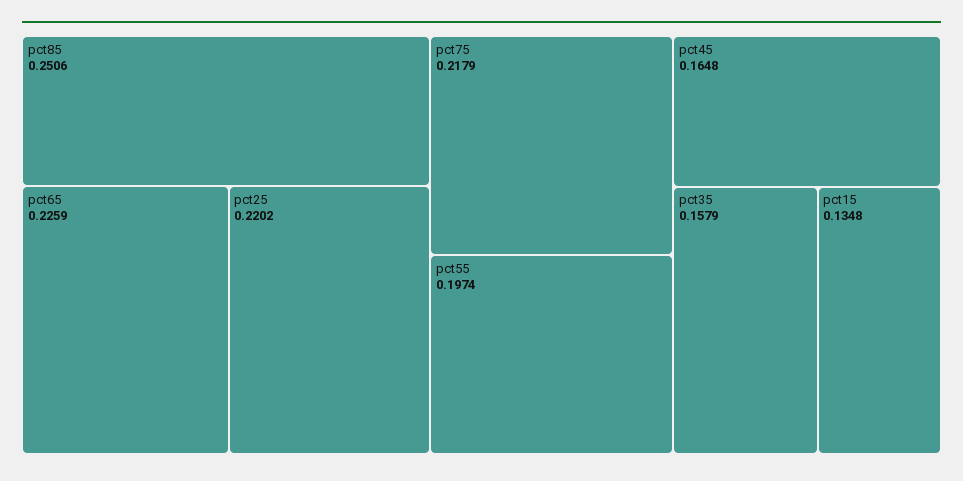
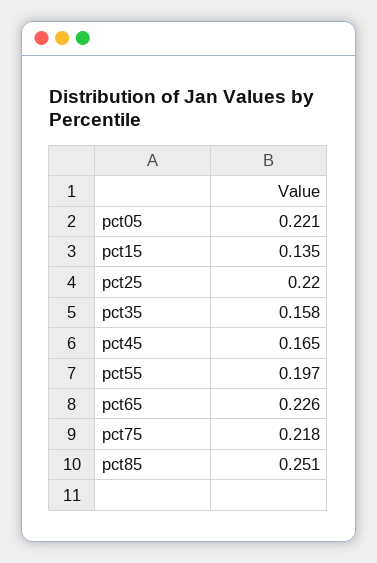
pct05: none -> 0.221

